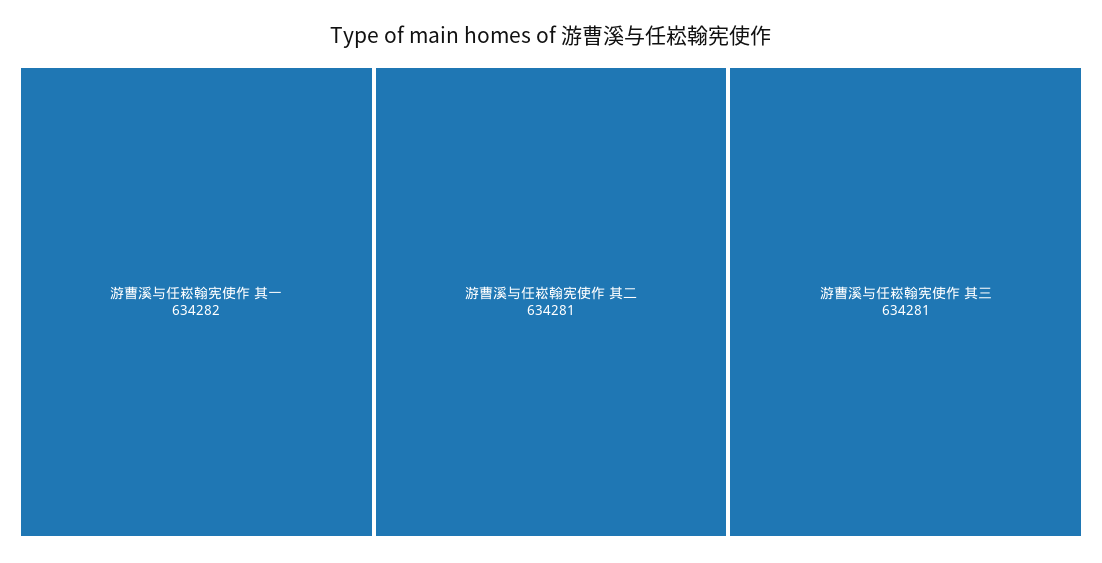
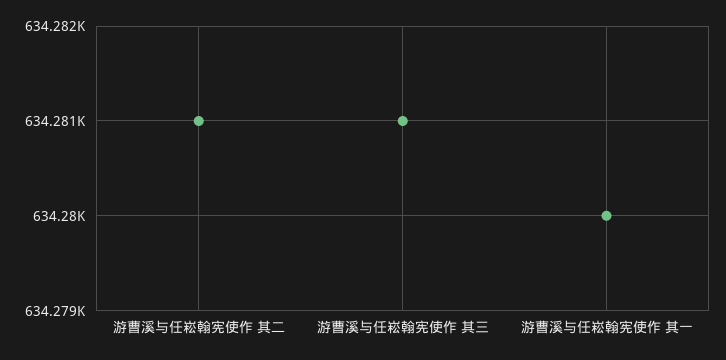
游曹溪与任崧翰宪使作 其一: 634282 -> 634280

